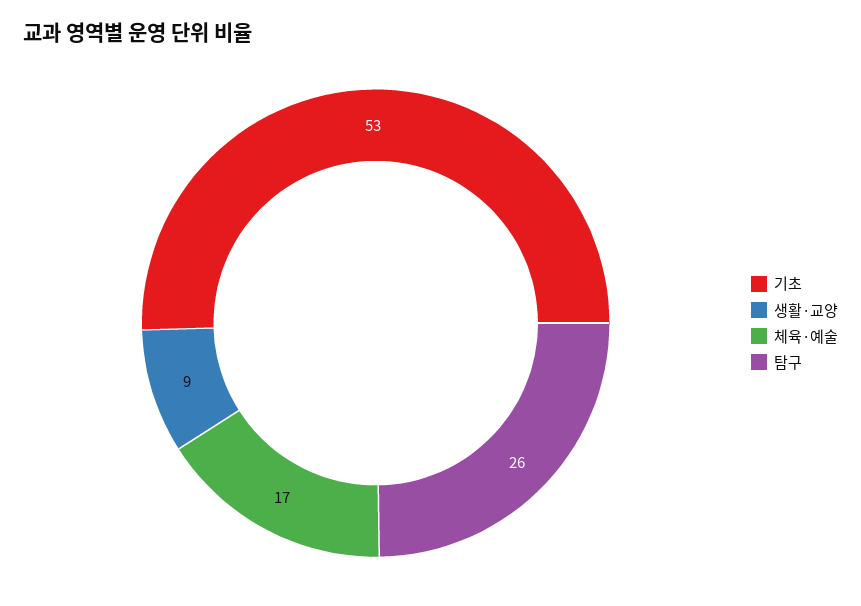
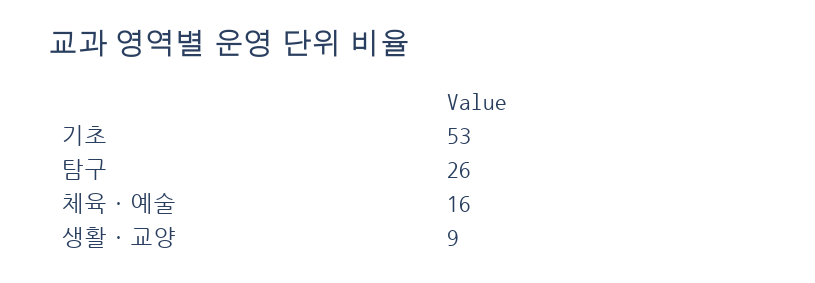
체육·예술: 17 -> 16

